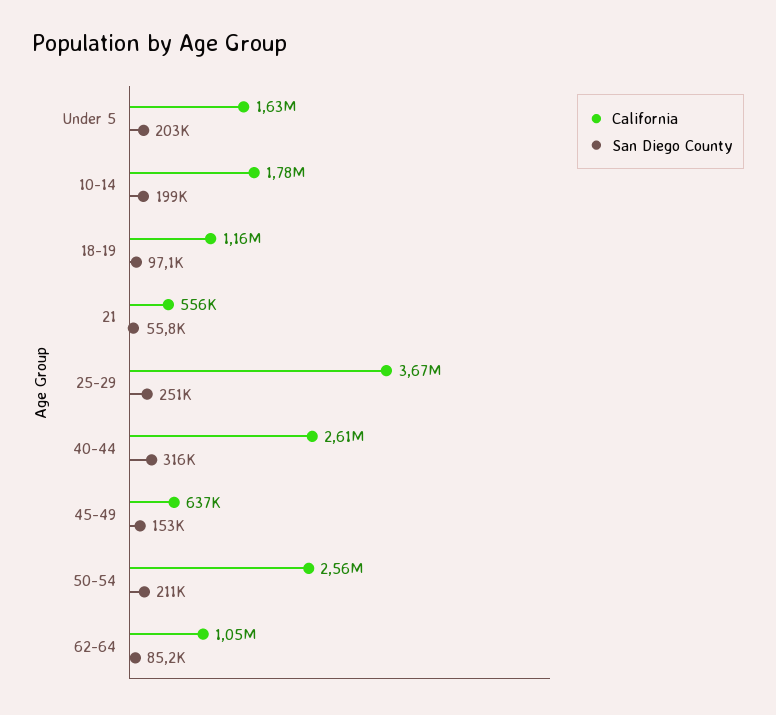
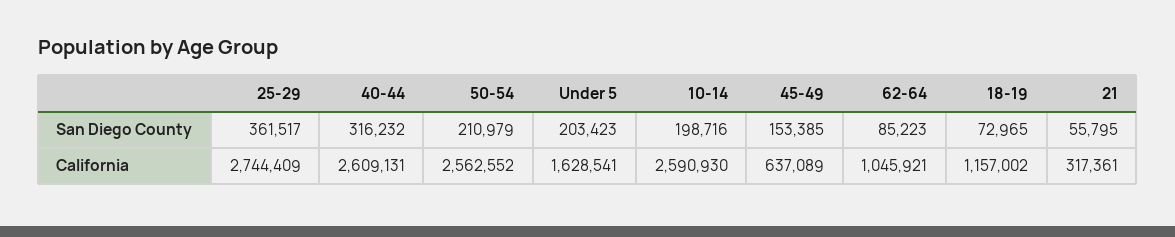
California, 10-14: 1780000 -> 2590930
San Diego County, 18-19: 97100 -> 72965
California, 21: 556000 -> 317361
California, 25-29: 3670000 -> 2744409
San Diego County, 25-29: 251000 -> 361517

